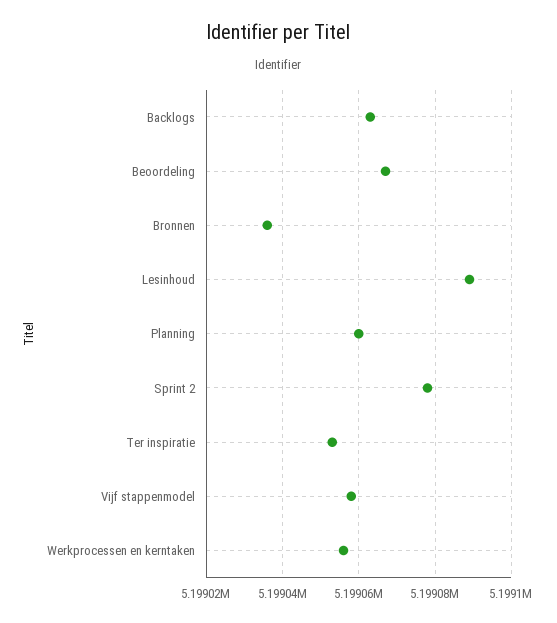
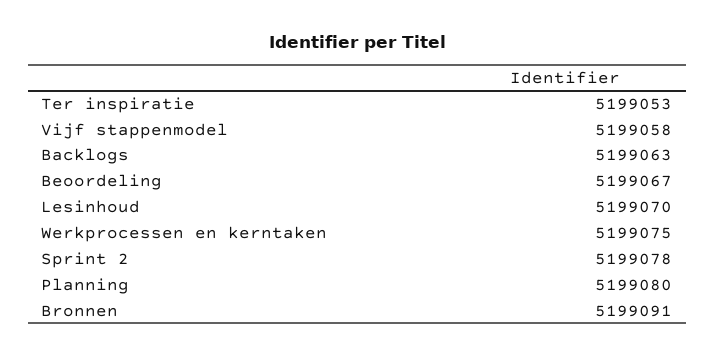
Bronnen: 5199035 -> 5199091
Lesinhoud: 5199090 -> 5199070
Planning: 5199060 -> 5199080
Werkprocessen en kerntaken: 5199055 -> 5199075

